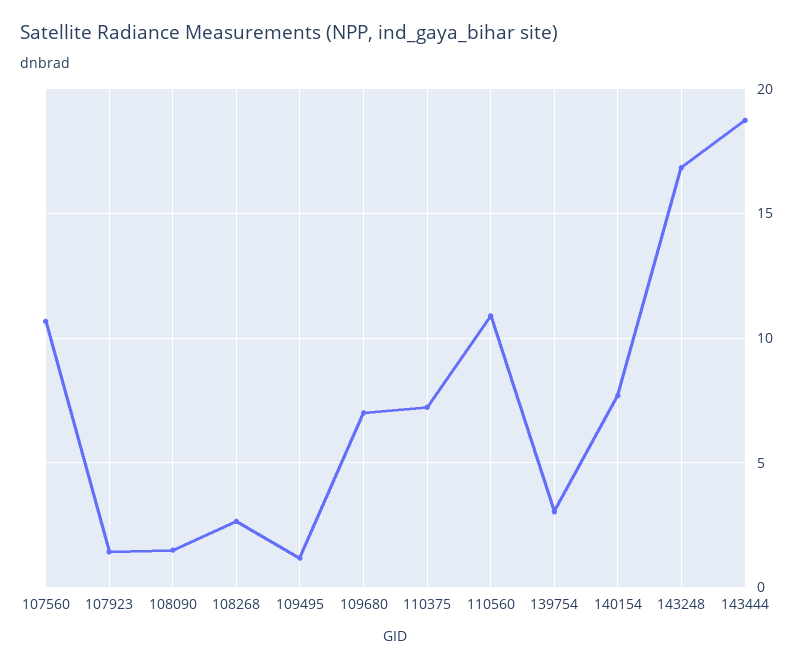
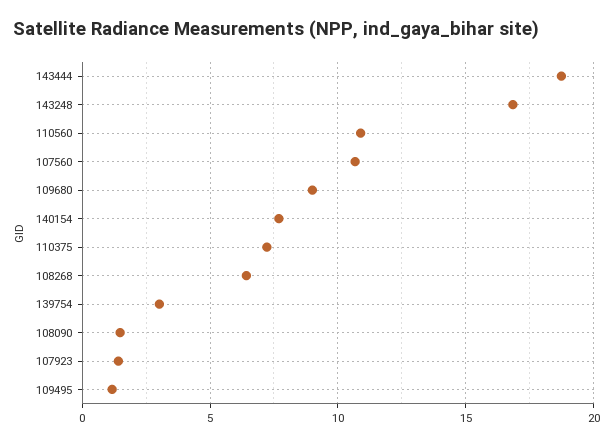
108268: 2.5 -> 6.5
109680: 7 -> 9

